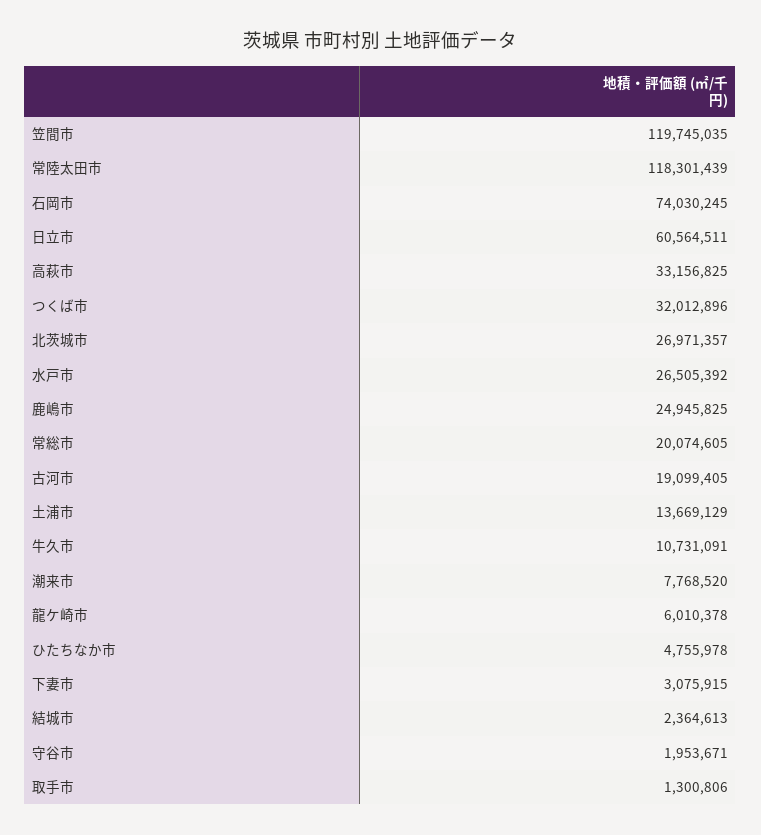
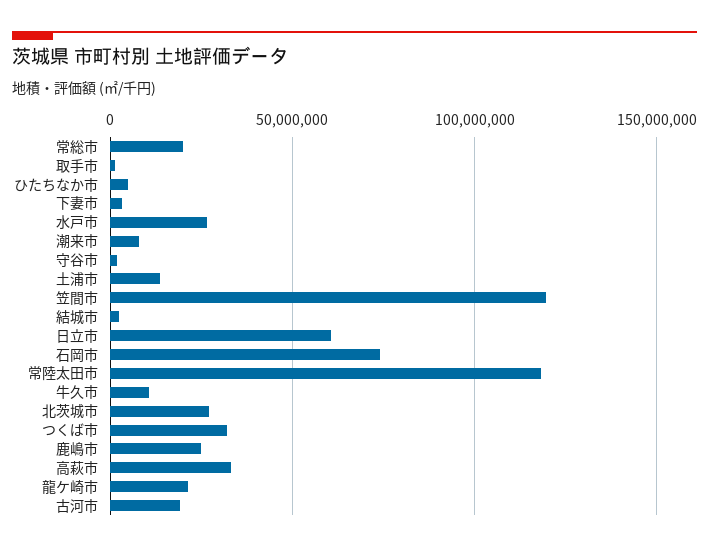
龍ケ崎市: 6010378 -> 20000000

